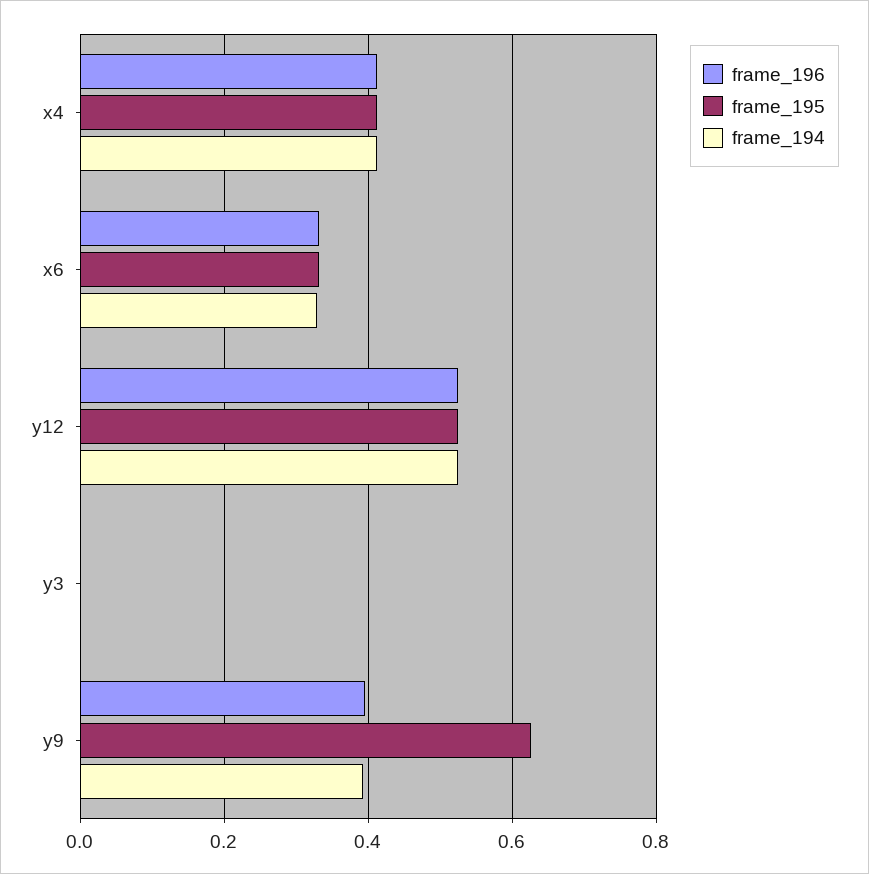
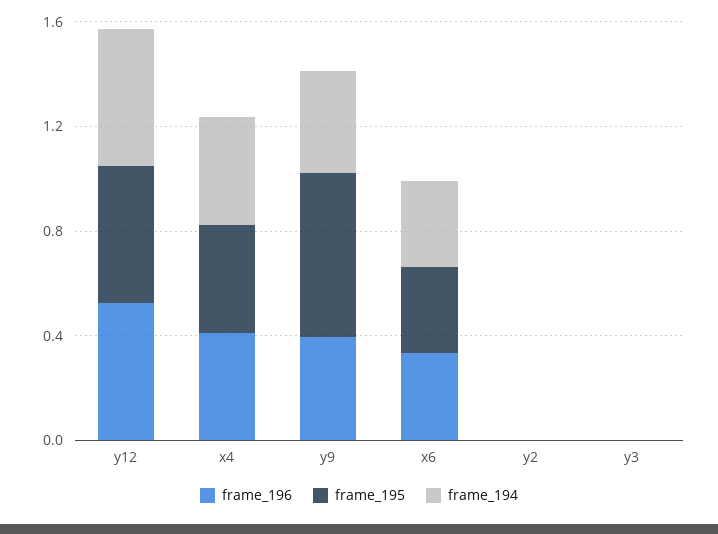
frame_196, y2: none -> 0
frame_195, y2: none -> 0
frame_194, y2: none -> 0

